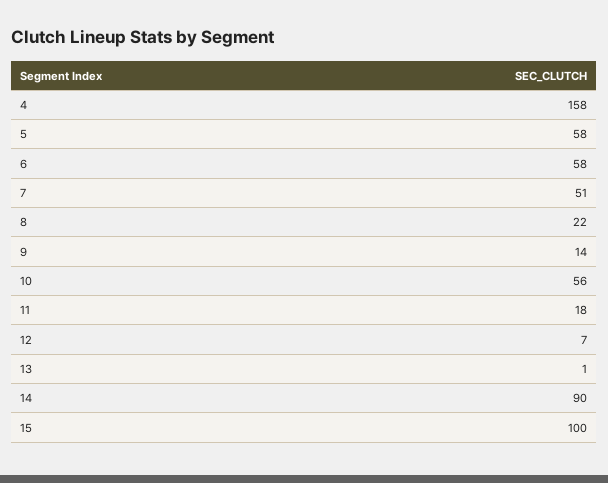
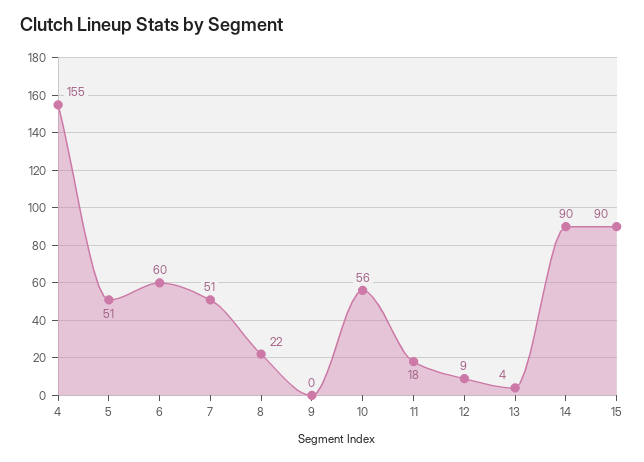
4: 158 -> 155
5: 58 -> 51
6: 58 -> 60
9: 14 -> 0
12: 7 -> 9
13: 1 -> 4
15: 100 -> 90

